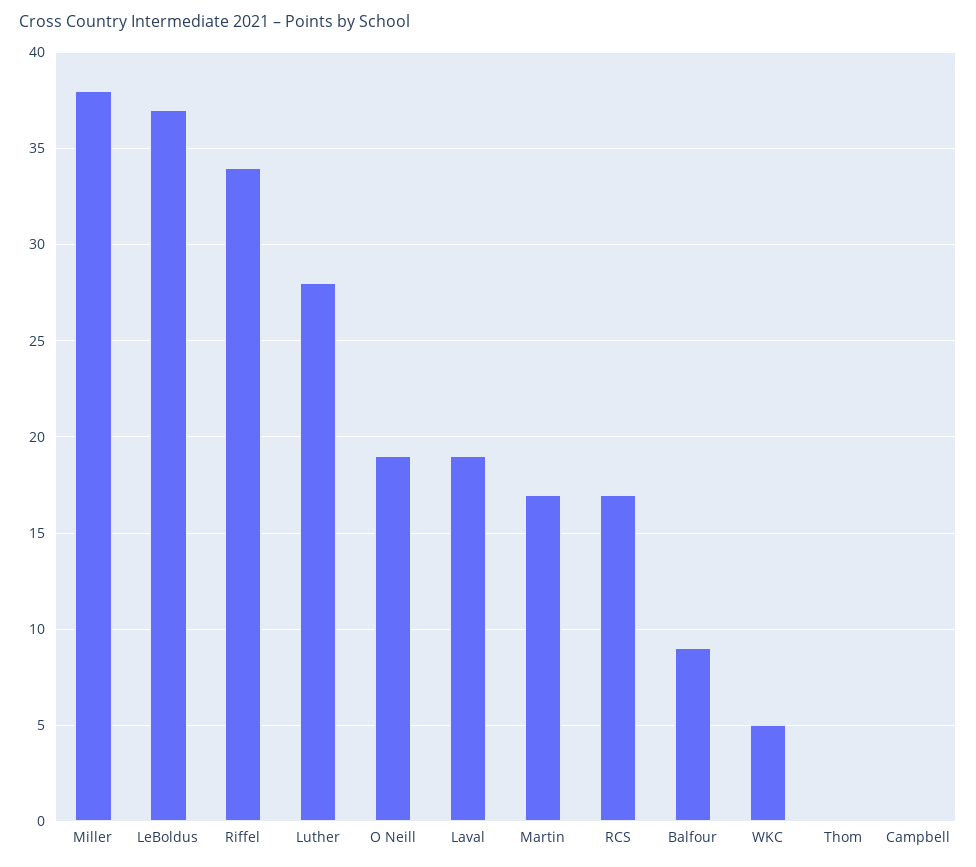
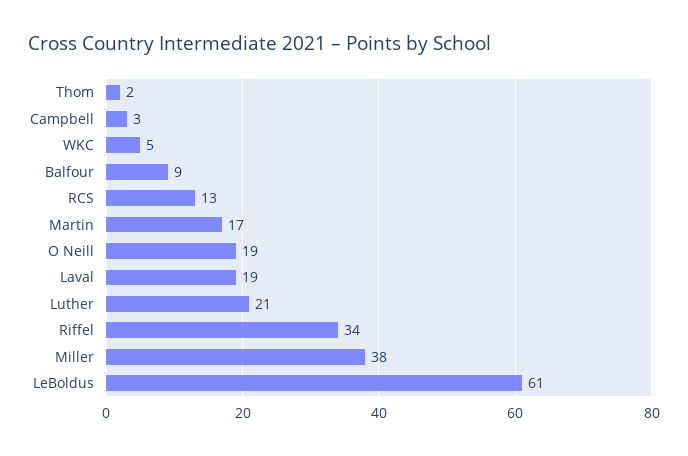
LeBoldus: 37 -> 61
Luther: 28 -> 21
RCS: 17 -> 13
Thom: 0 -> 2
Campbell: 0 -> 3

